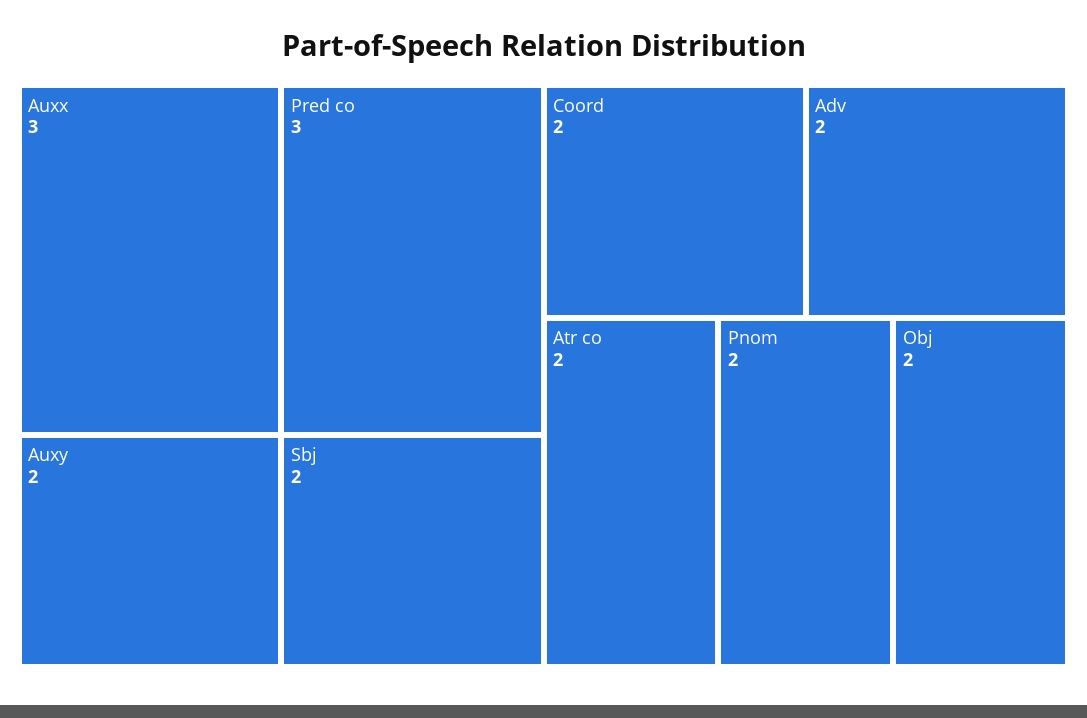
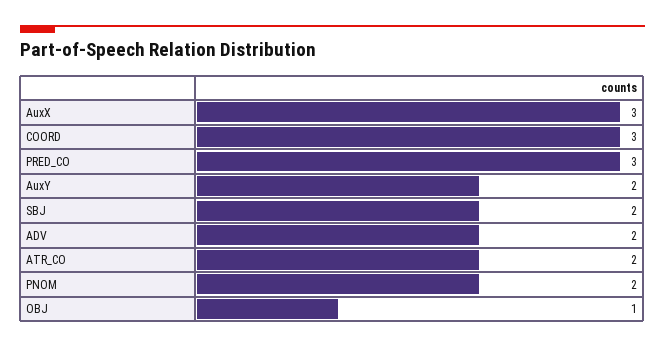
Coord: 2 -> 3
Obj: 2 -> 1

